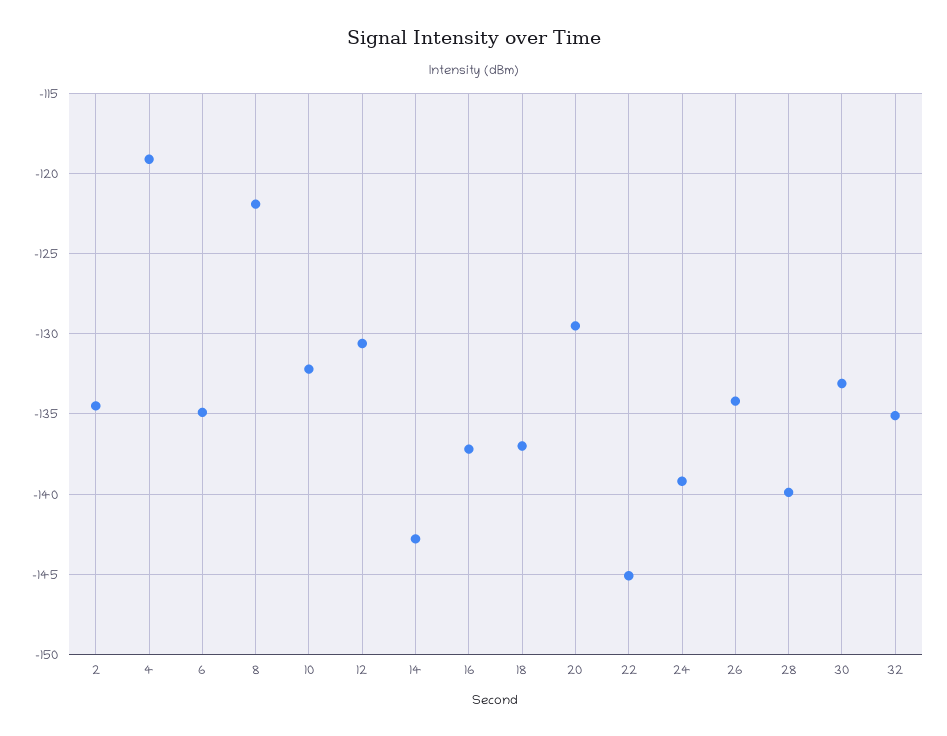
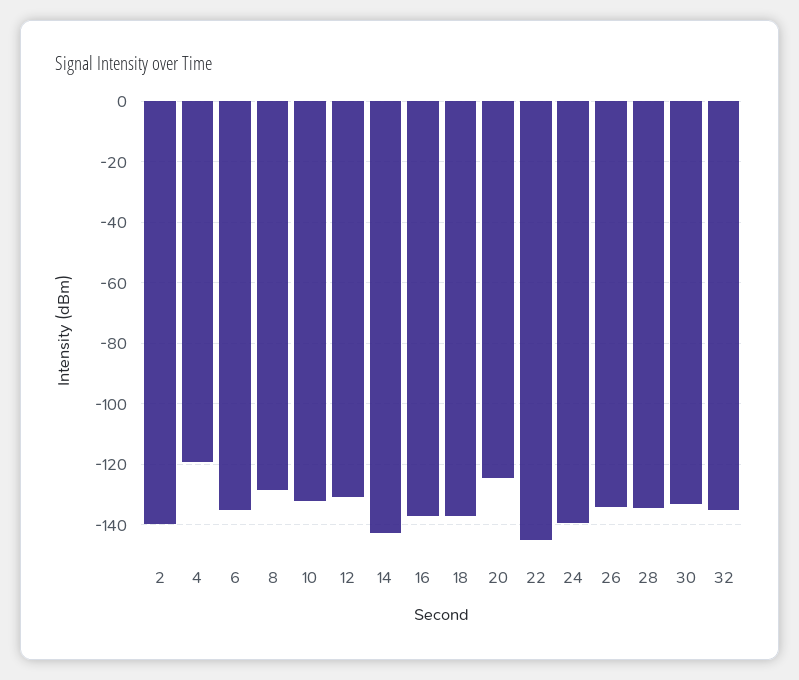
2: -134.5 -> -140
8: -122 -> -128
20: -129.5 -> -124
28: -140 -> -134

